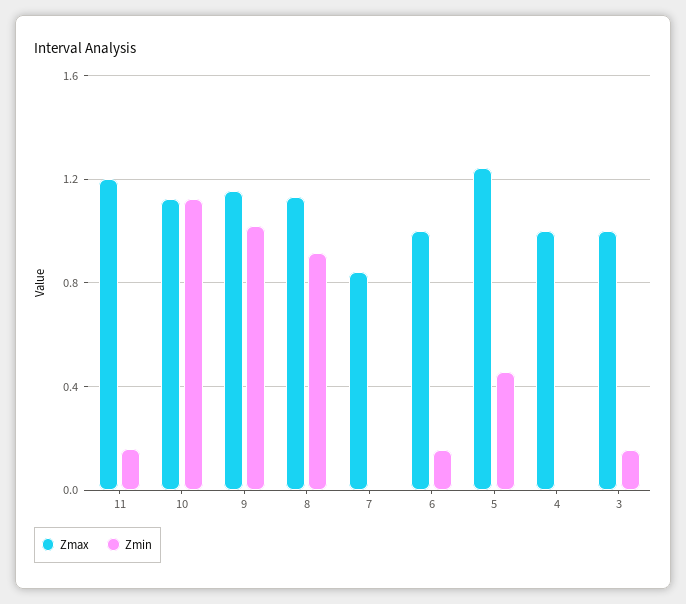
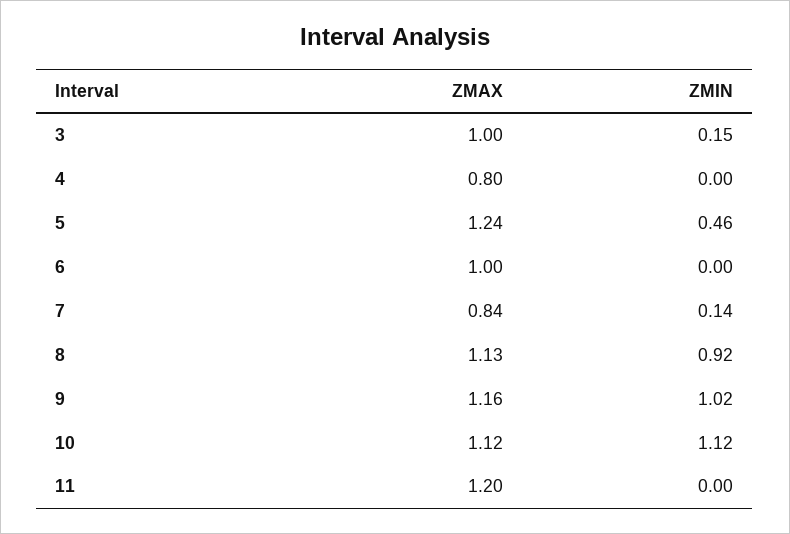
Zmin, 11: 0.15 -> 0
Zmin, 7: 0 -> 0.14
Zmin, 6: 0.15 -> 0
Zmax, 4: 1 -> 0.8

